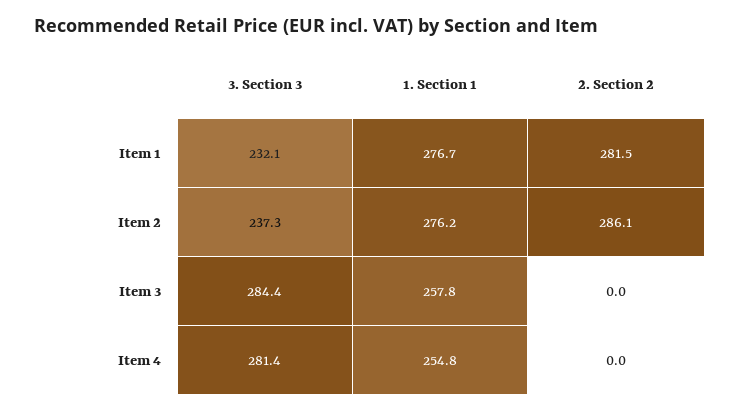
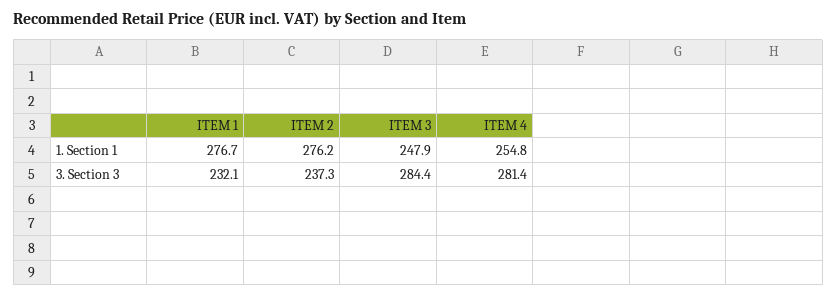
2. Section 2, Item 1: 281.5 -> none
2. Section 2, Item 2: 286.1 -> none
1. Section 1, Item 3: 257.8 -> 247.9
2. Section 2, Item 3: 0 -> none
2. Section 2, Item 4: 0 -> none

